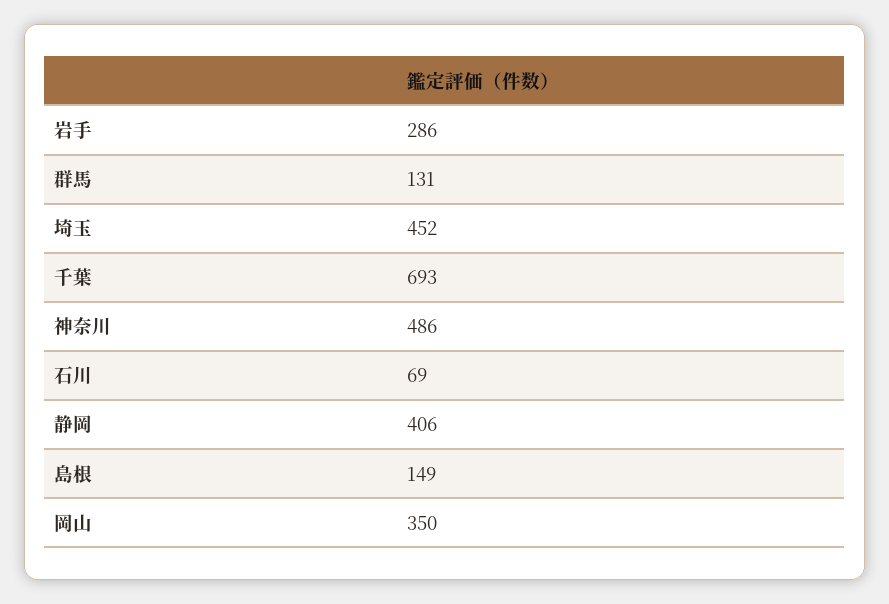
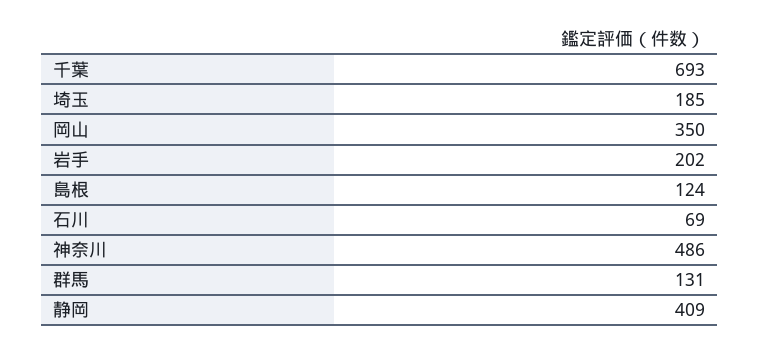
岩手: 286 -> 202
埼玉: 452 -> 185
静岡: 406 -> 409
島根: 149 -> 124

